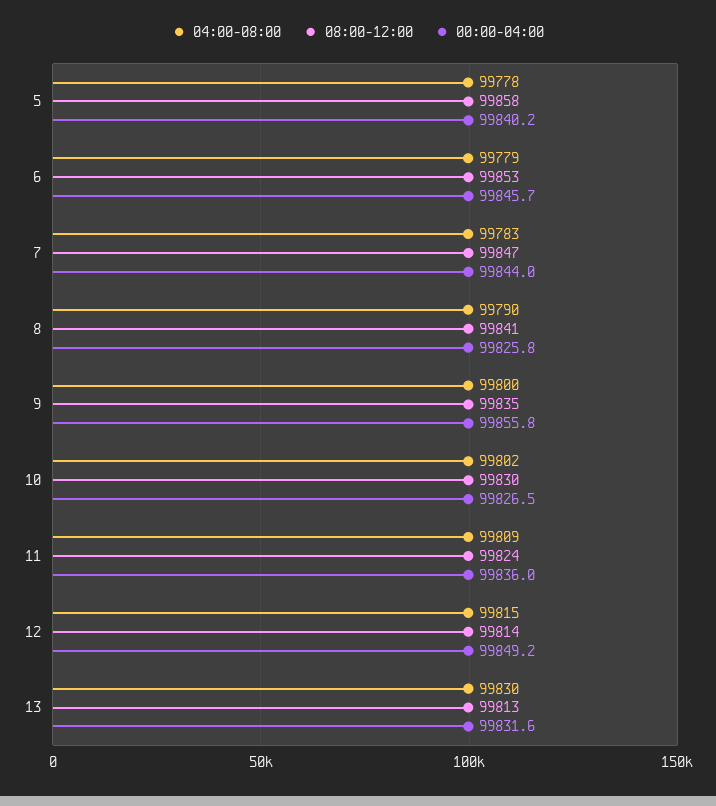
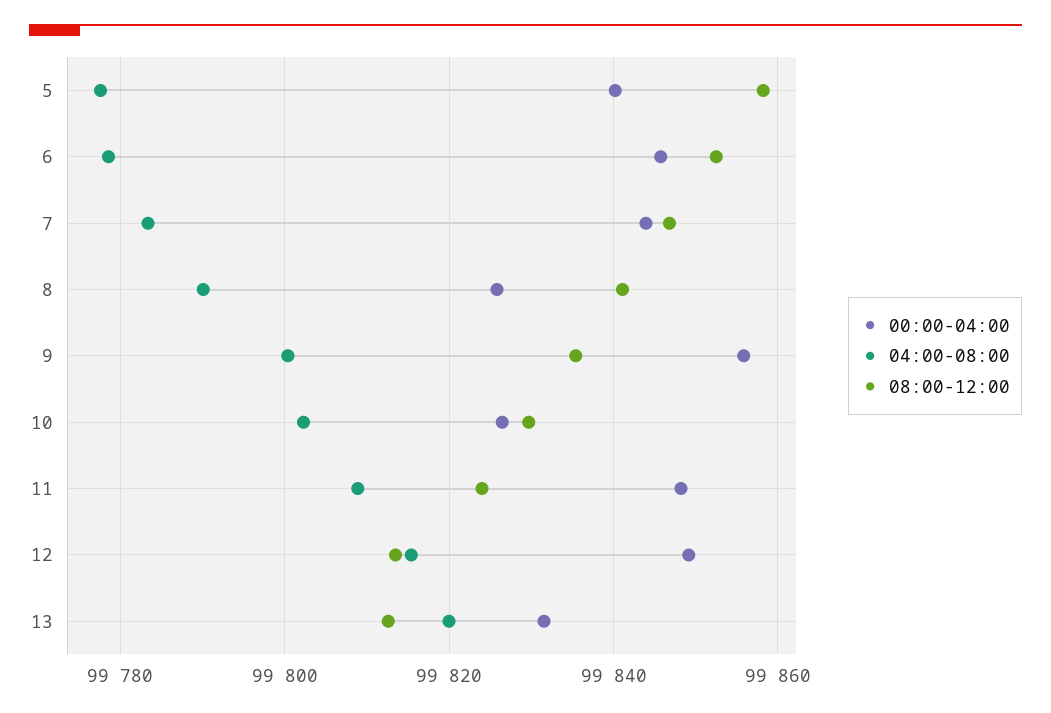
00:00-04:00, 11: 99836 -> 99848
04:00-08:00, 13: 99830 -> 99820

